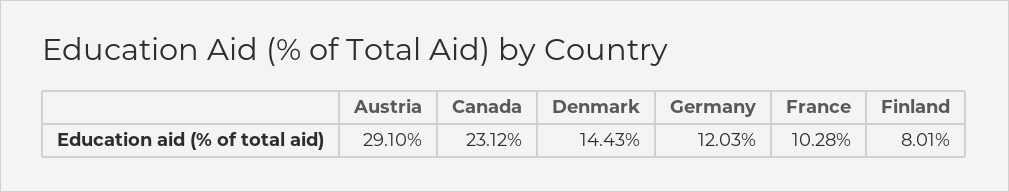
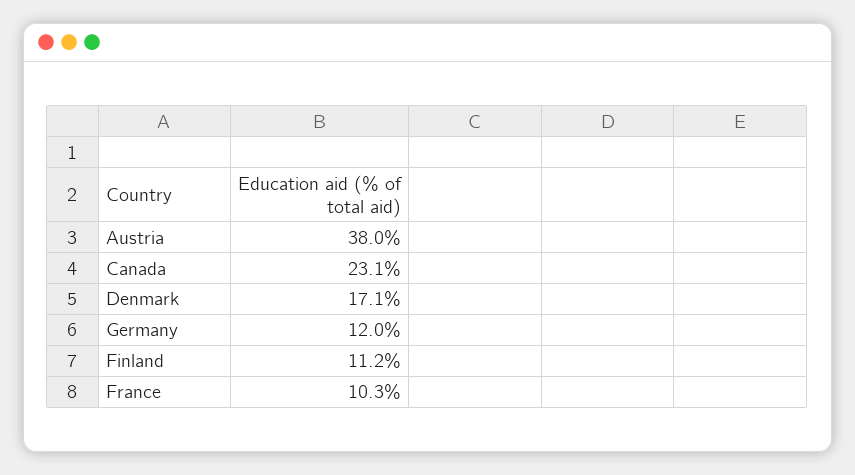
Austria: 29.1 -> 38
Denmark: 14.43 -> 17.1
Finland: 8.01 -> 11.2

